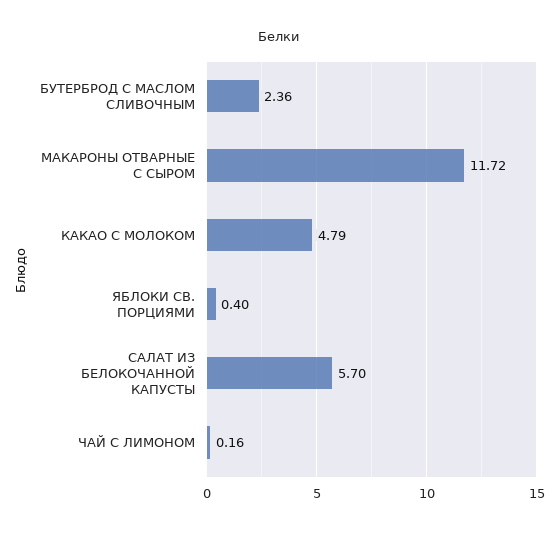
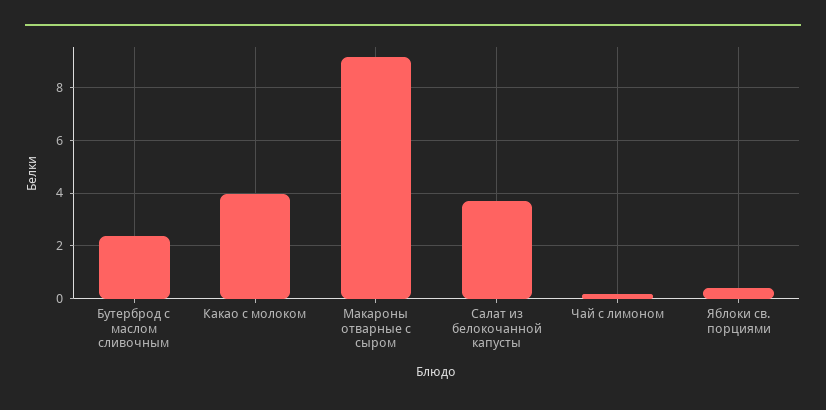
МАКАРОНЫ ОТВАРНЫЕ С СЫРОМ: 11.72 -> 9.25
КАКАО С МОЛОКОМ: 4.79 -> 4
САЛАТ ИЗ БЕЛОКОЧАННОЙ КАПУСТЫ: 5.7 -> 3.75

